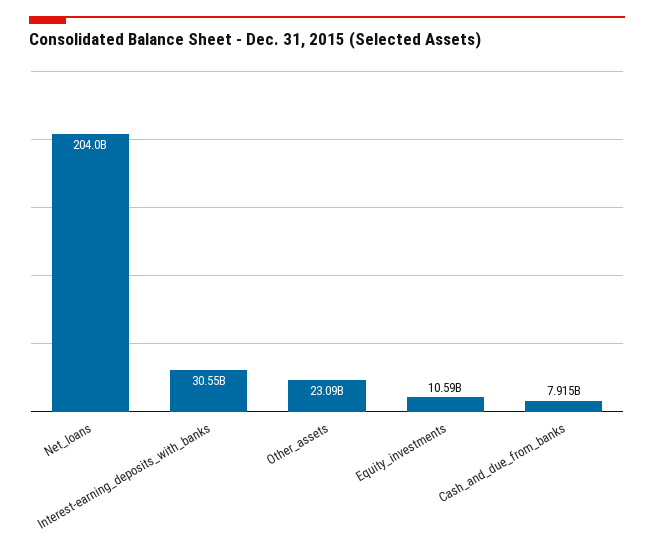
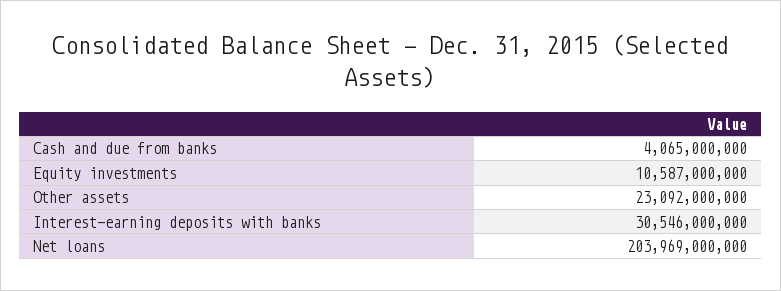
Cash_and_due_from_banks: 7915000000 -> 4065000000

